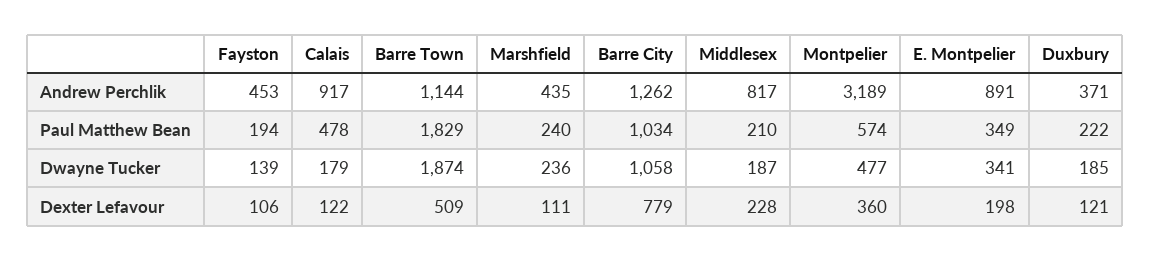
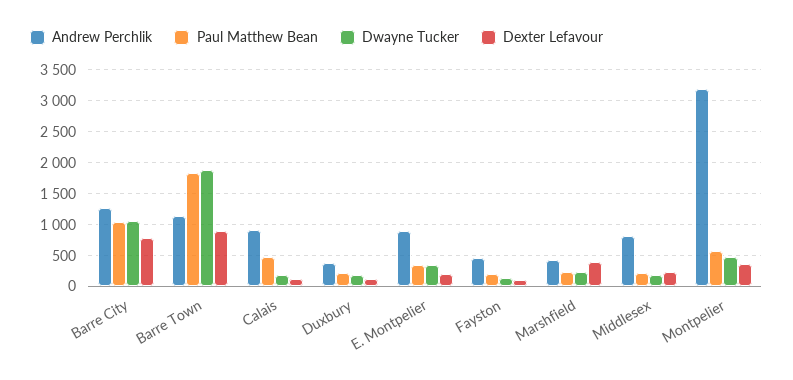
Dexter Lefavour, Barre Town: 509 -> 900
Dexter Lefavour, Marshfield: 111 -> 400

